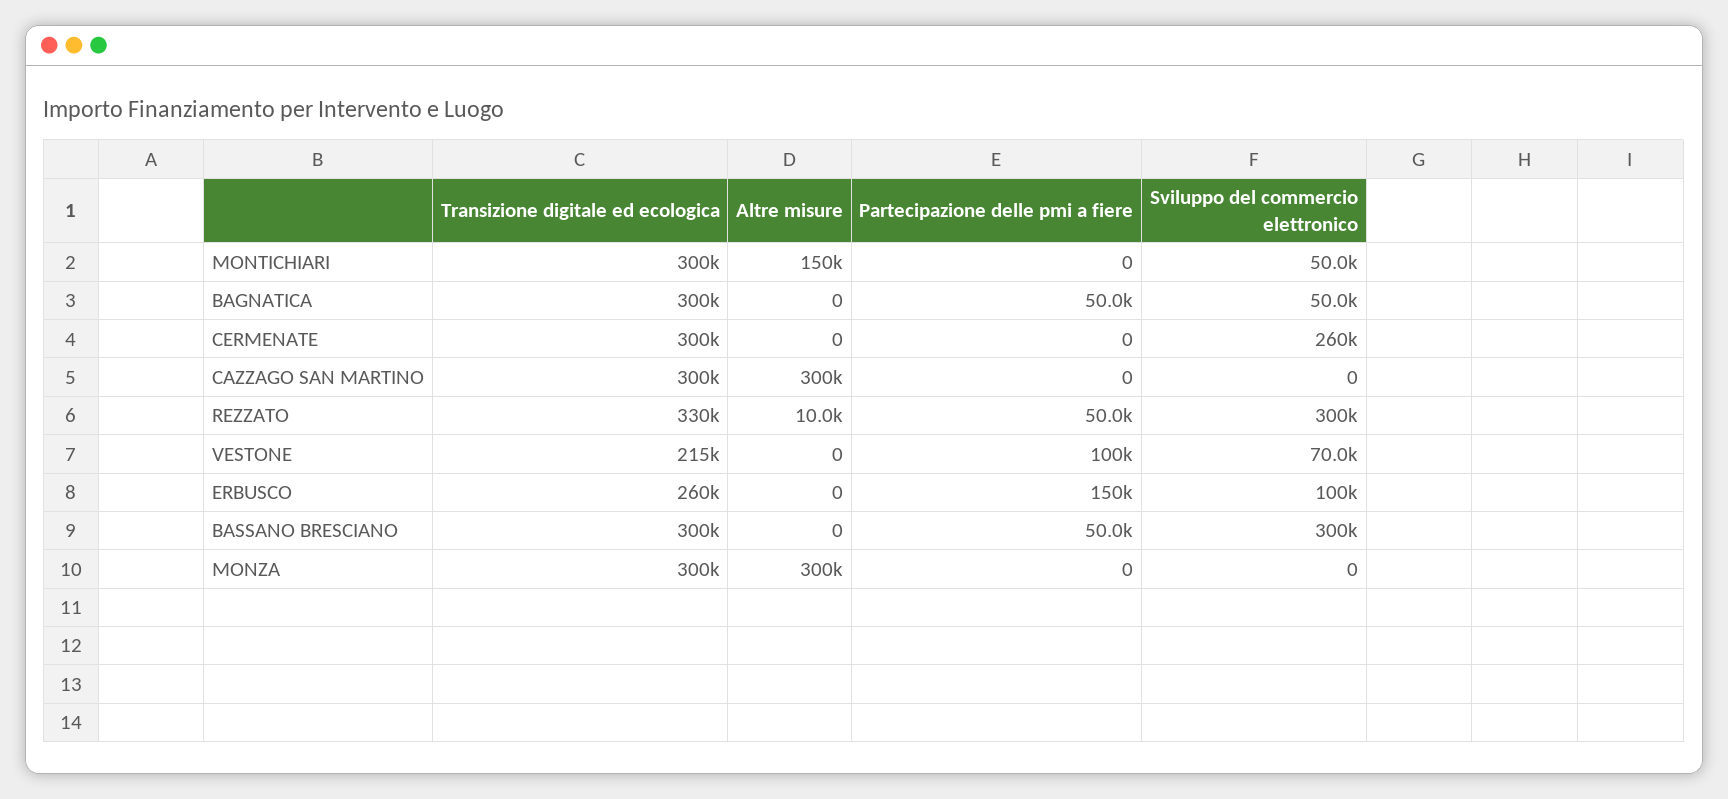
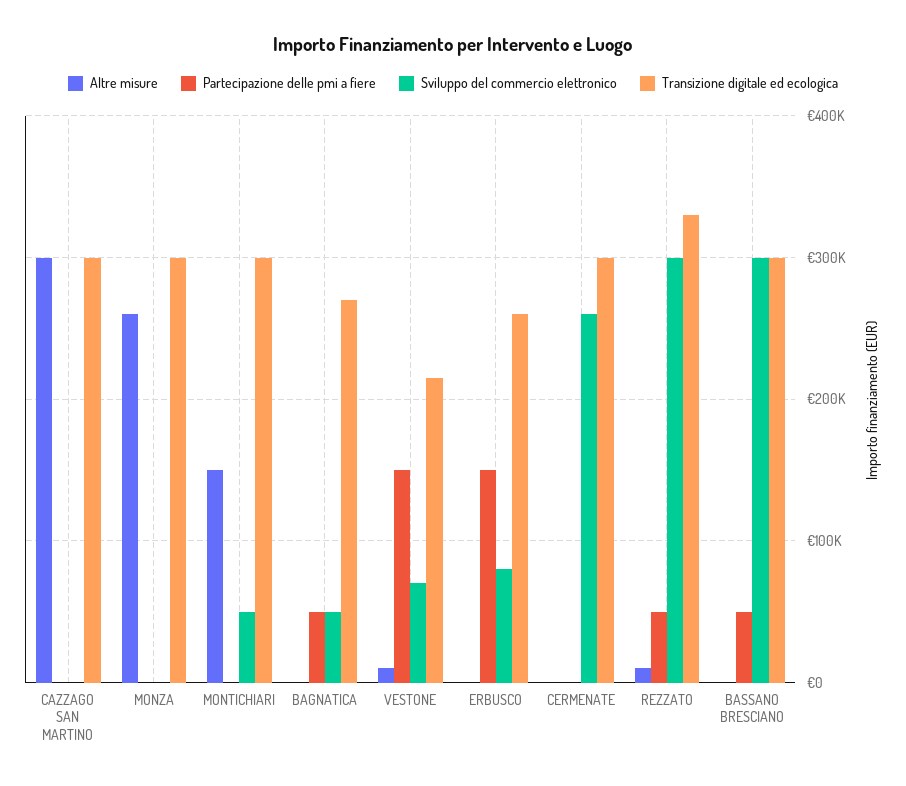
Transizione digitale ed ecologica, BAGNATICA: 300000 -> 270000
Altre misure, VESTONE: 0 -> 10000
Partecipazione delle pmi a fiere, VESTONE: 100000 -> 150000
Sviluppo del commercio elettronico, ERBUSCO: 100000 -> 80000
Altre misure, MONZA: 300000 -> 260000

